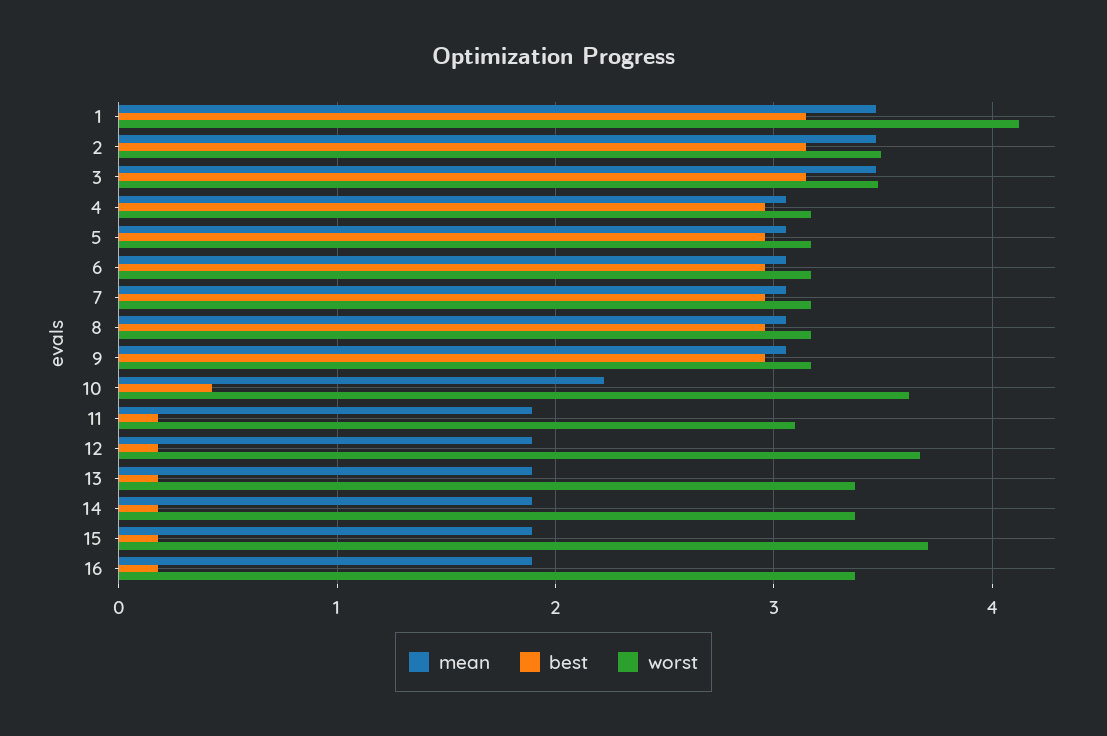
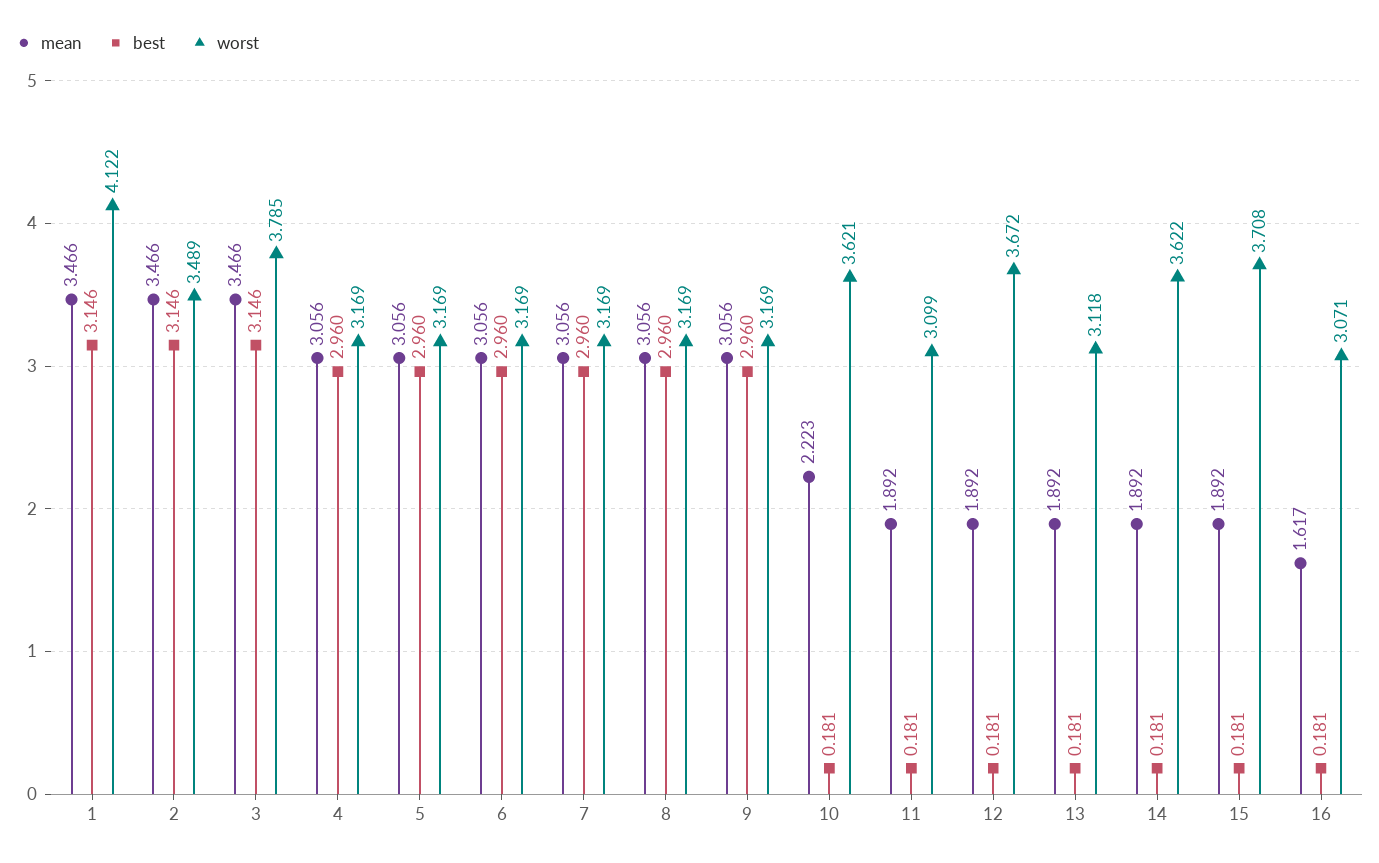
worst, 3: 3.5 -> 3.785
best, 10: 0.4 -> 0.181
worst, 13: 3.4 -> 3.118
worst, 14: 3.4 -> 3.622
mean, 16: 1.9 -> 1.617
worst, 16: 3.4 -> 3.071

